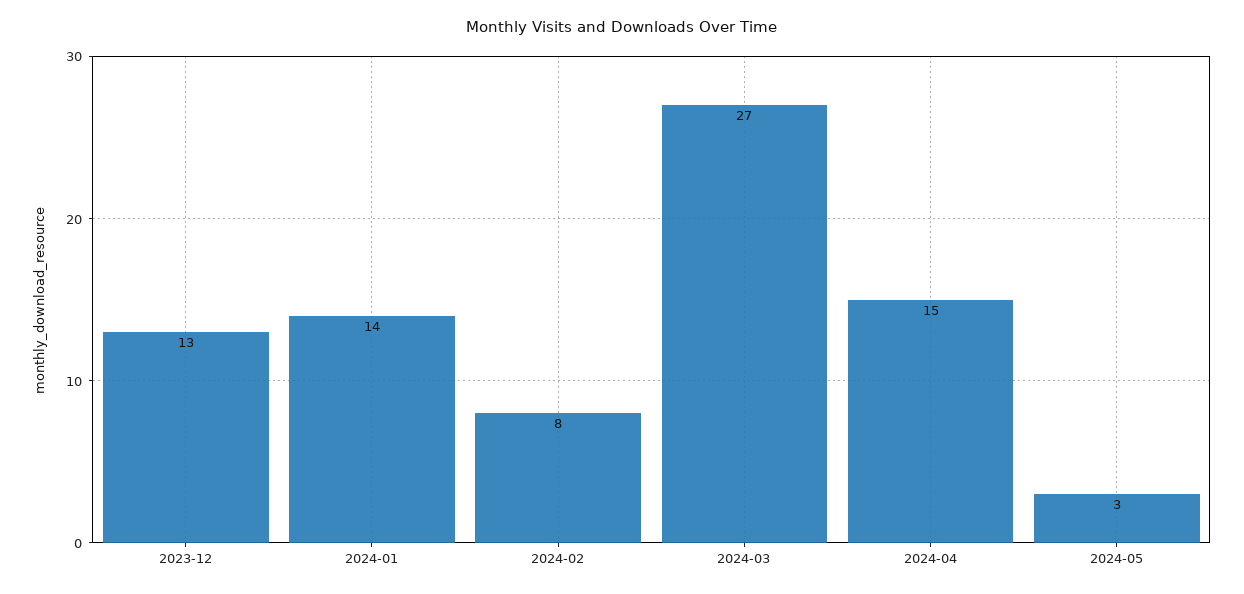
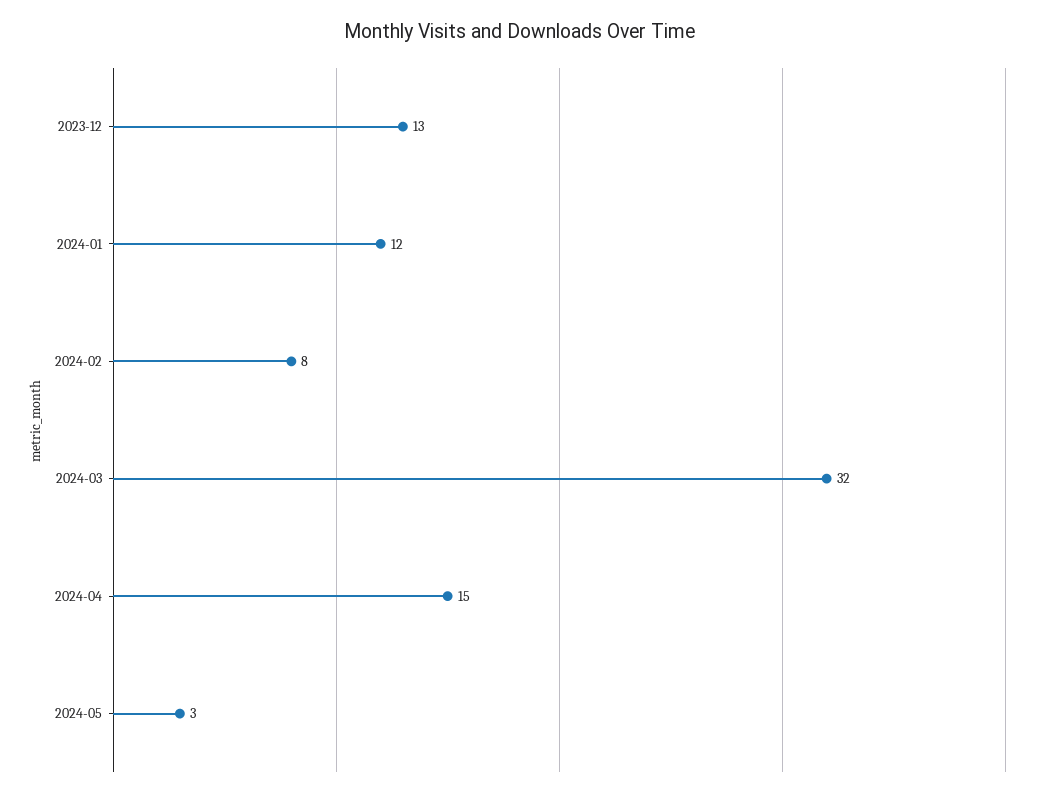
2024-01: 14 -> 12
2024-03: 27 -> 32

